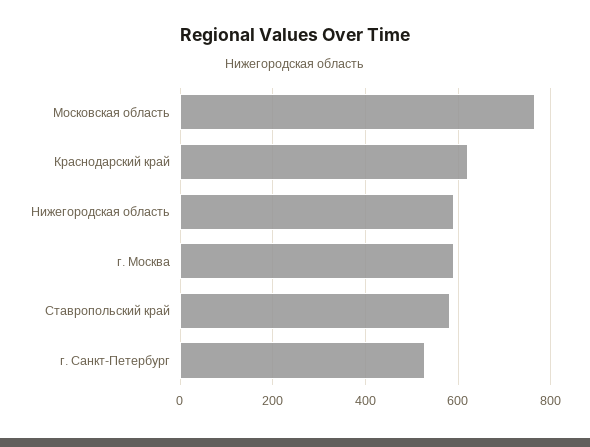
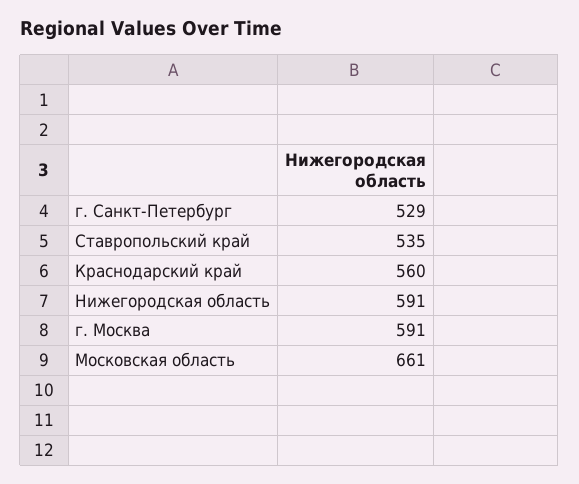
Московская область: 760 -> 661
Краснодарский край: 620 -> 560
Ставропольский край: 580 -> 535

